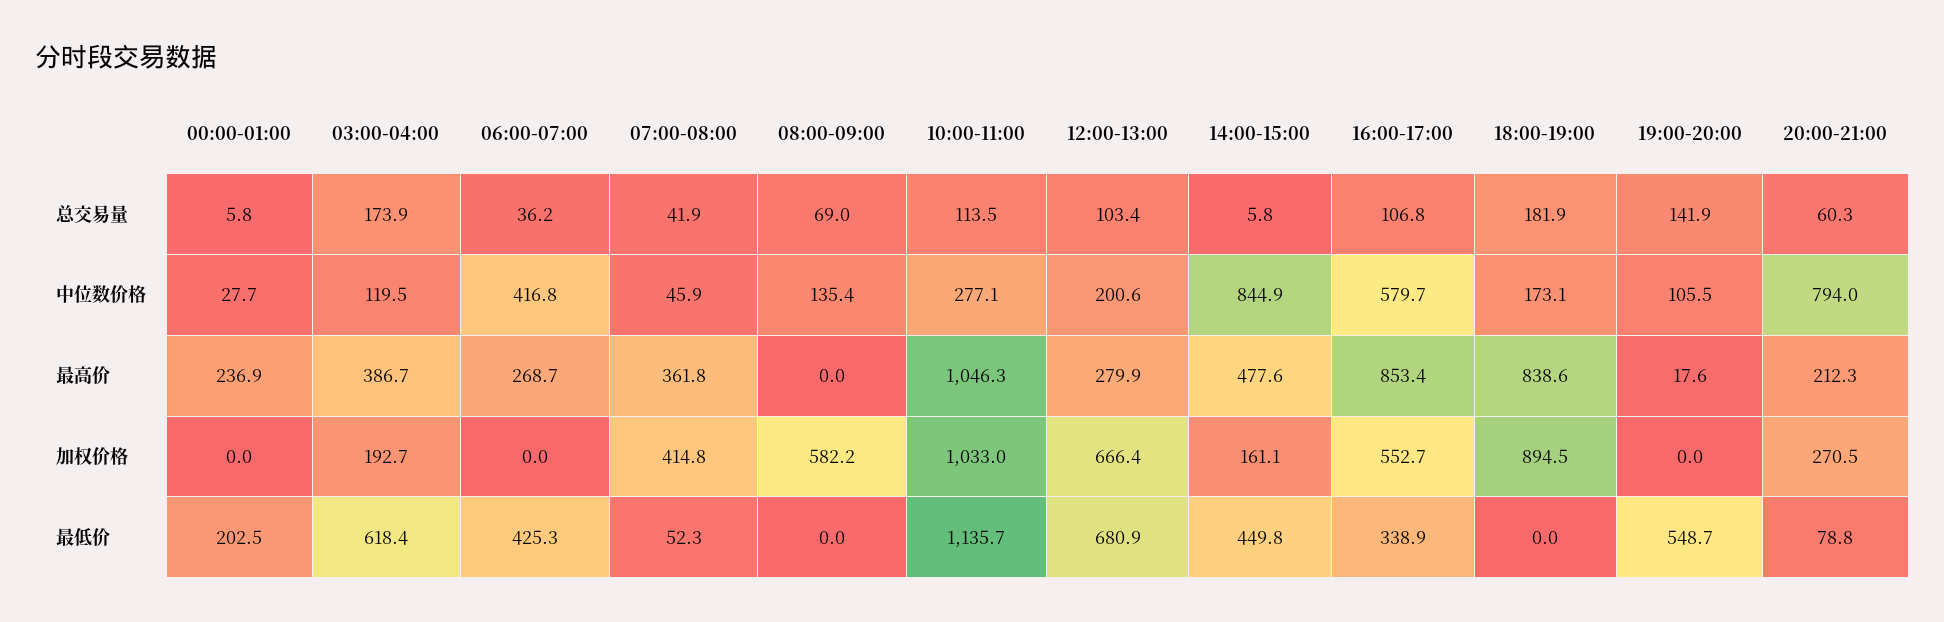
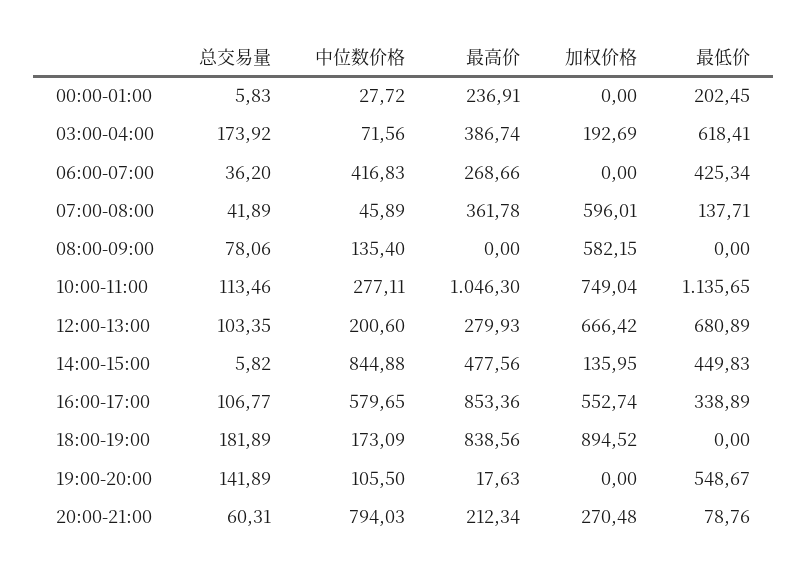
08:00-09:00, 总交易量: 69 -> 78.06
03:00-04:00, 中位数价格: 119.5 -> 71.56
07:00-08:00, 加权价格: 414.8 -> 596.01
10:00-11:00, 加权价格: 1033 -> 749.04
14:00-15:00, 加权价格: 161.1 -> 135.95
07:00-08:00, 最低价: 52.3 -> 137.71

